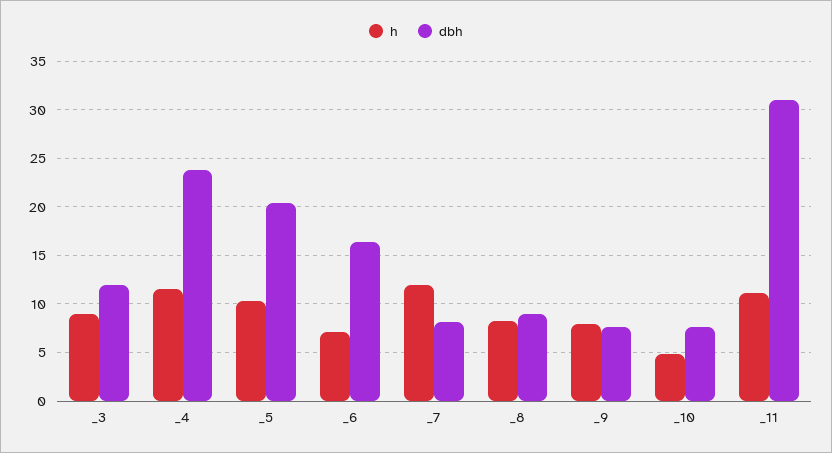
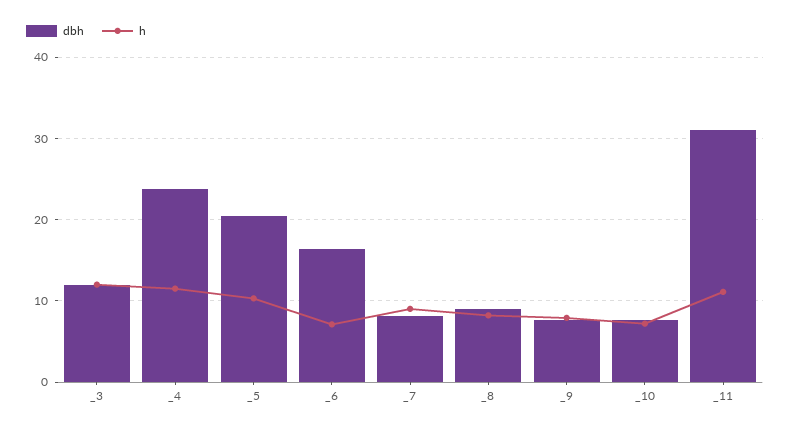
h, _3: 9 -> 12
h, _7: 12 -> 9
h, _10: 5 -> 7

